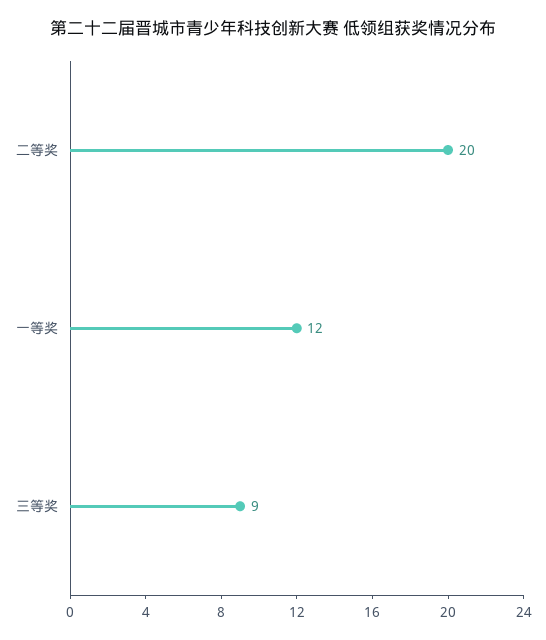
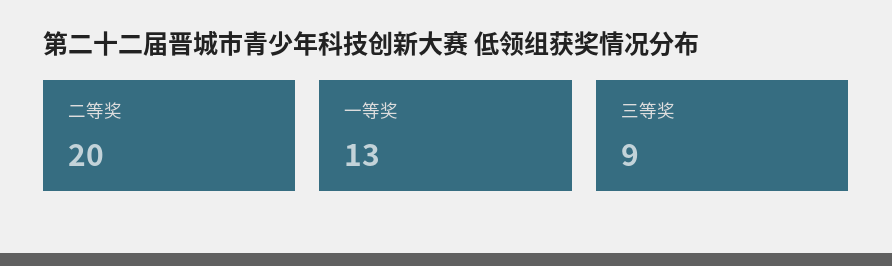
一等奖: 12 -> 13

